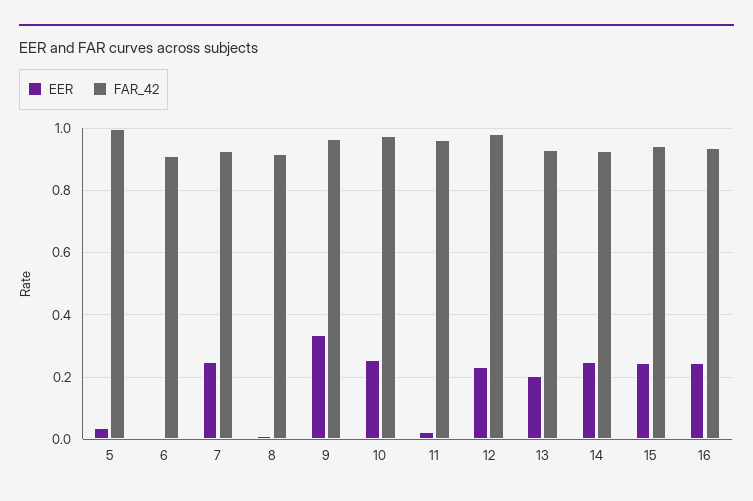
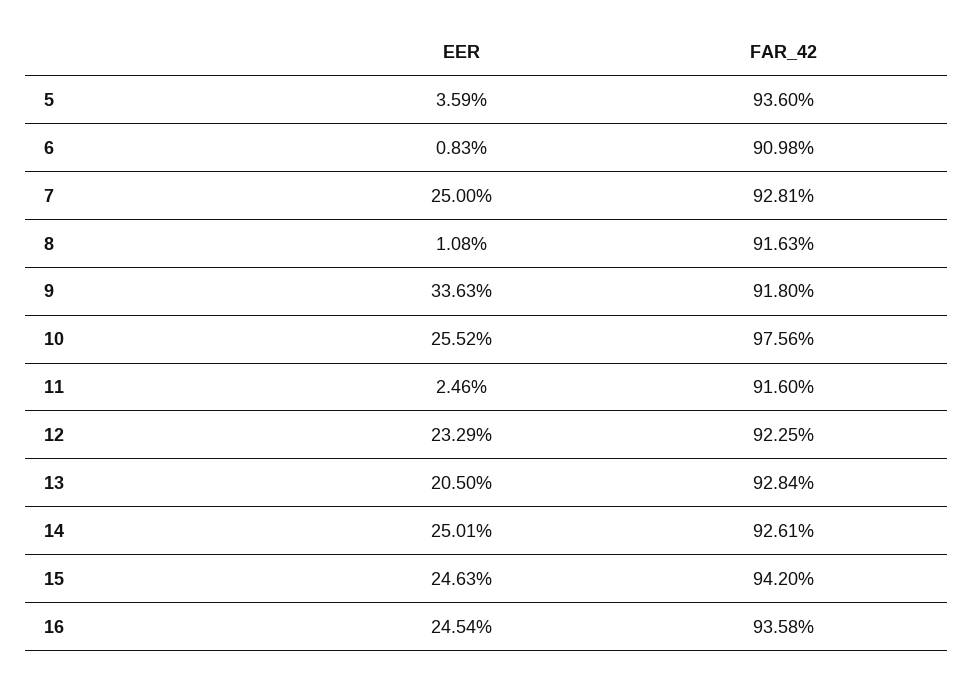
FAR_42, 5: 1 -> 0.936
FAR_42, 9: 0.96 -> 0.918
FAR_42, 11: 0.96 -> 0.916
FAR_42, 12: 0.98 -> 0.9225

